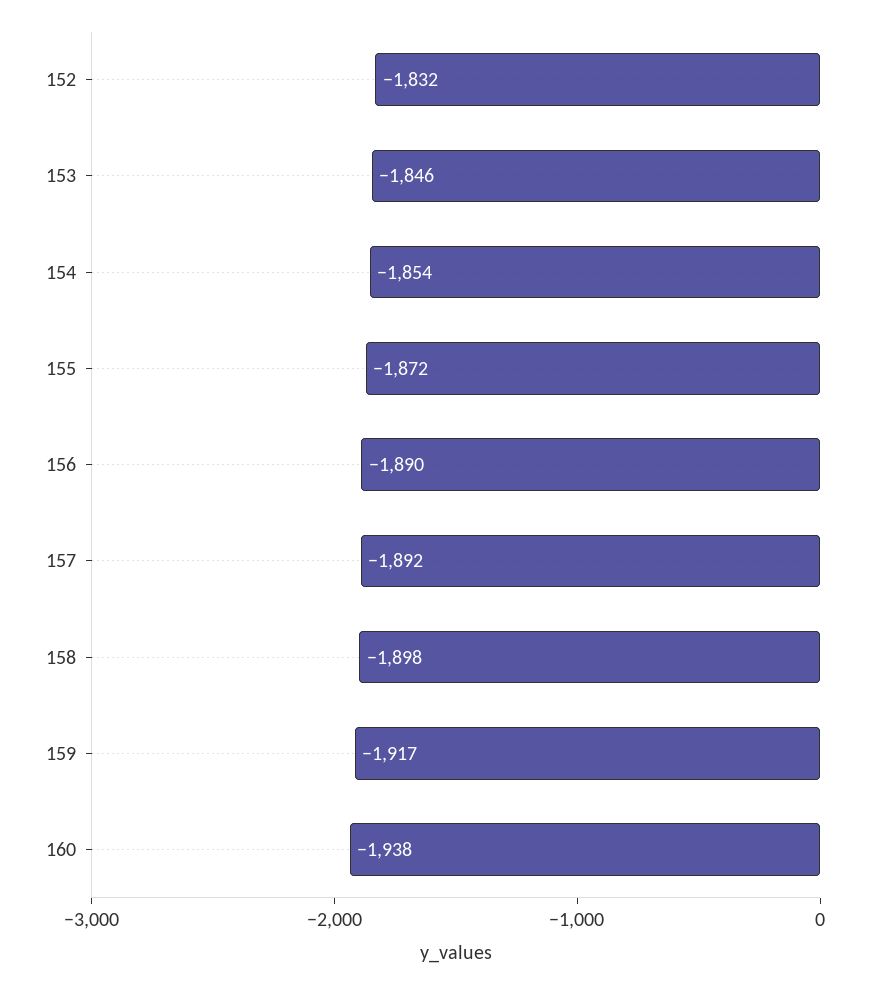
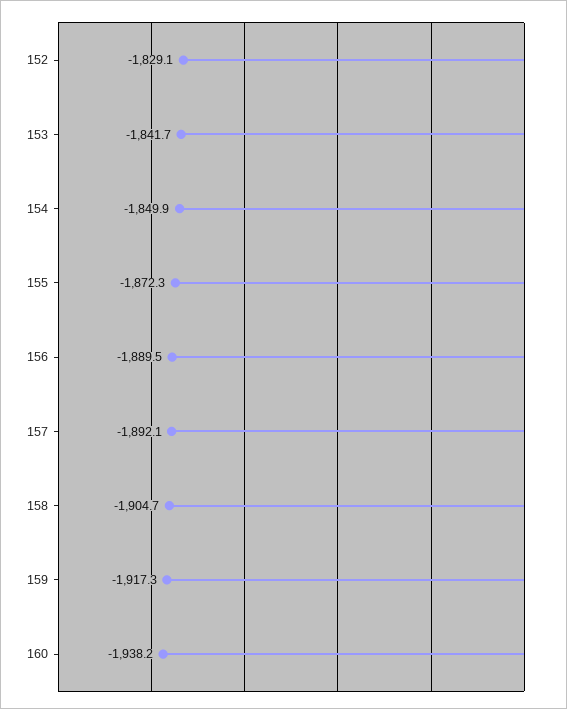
152: -1832 -> -1829.1
153: -1846 -> -1841.7
154: -1854 -> -1849.9
158: -1898 -> -1904.7

